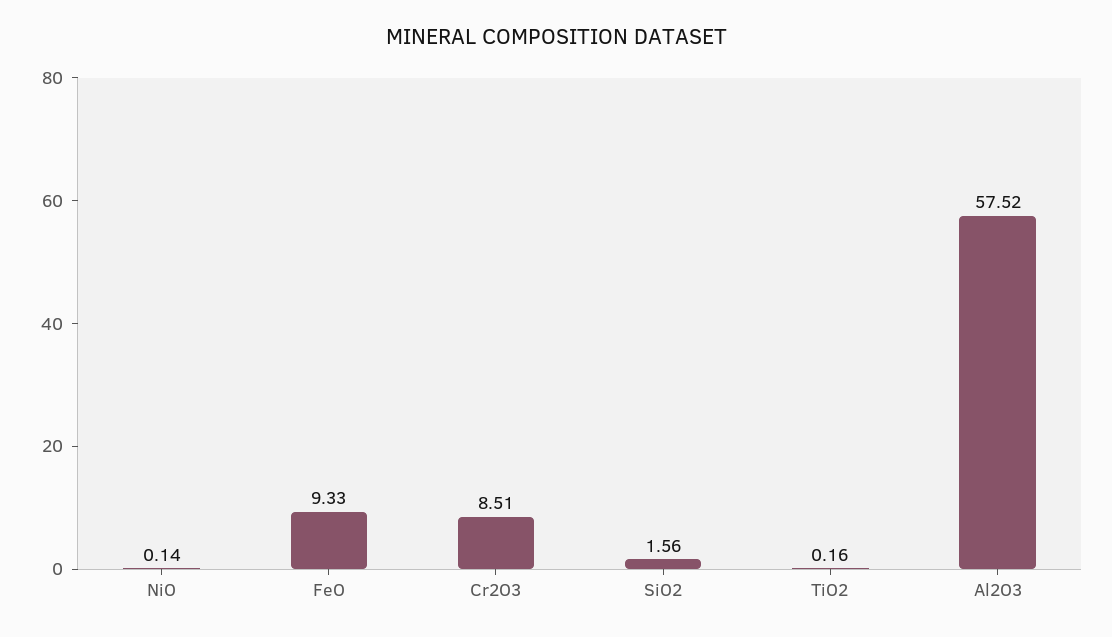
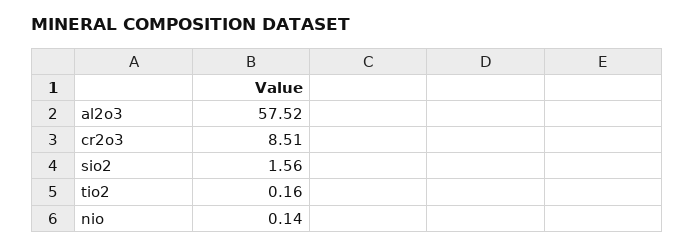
FeO: 9.33 -> none

